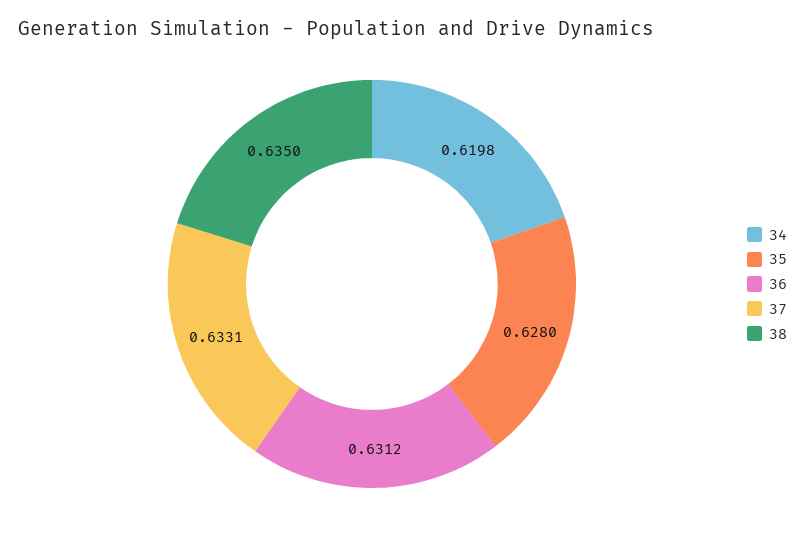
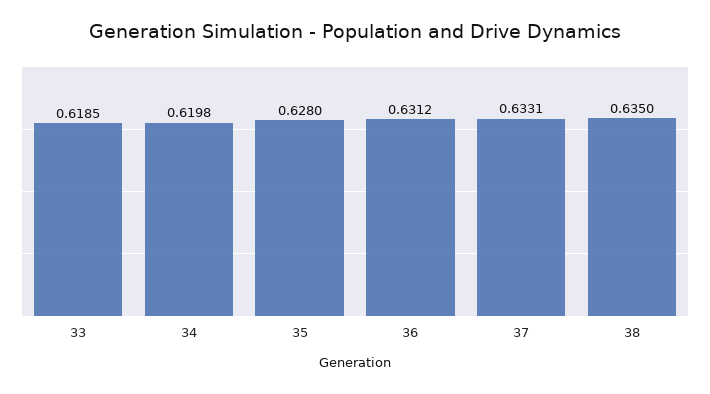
33: none -> 0.6185

